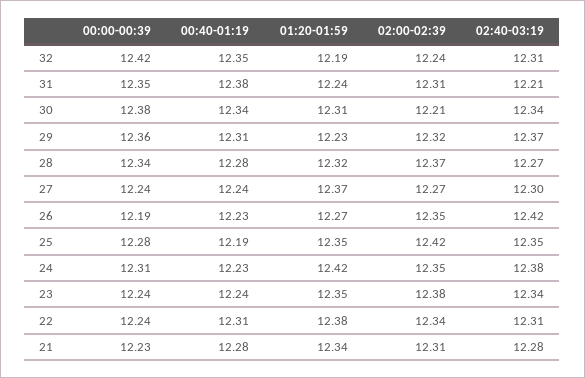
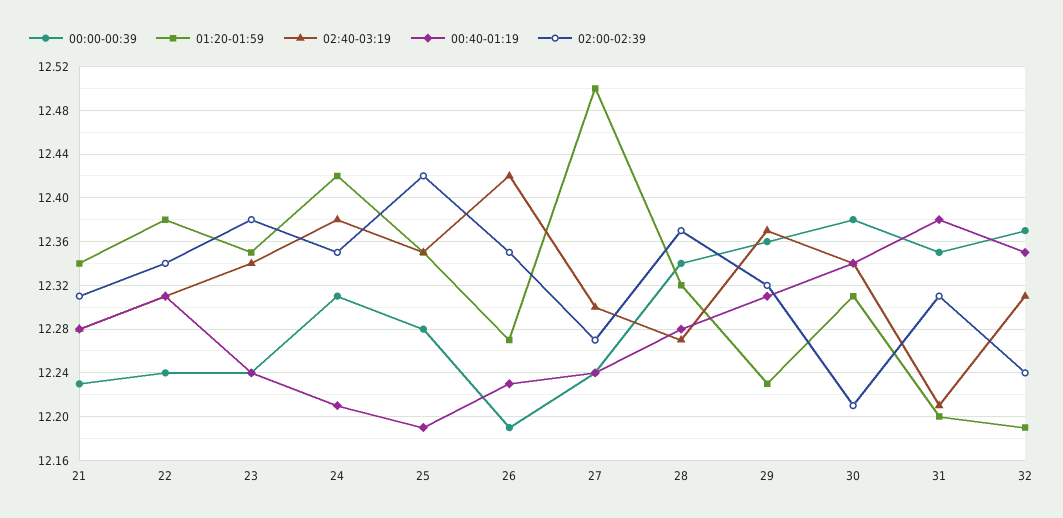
00:00-00:39, 32: 12.42 -> 12.37
01:20-01:59, 31: 12.24 -> 12.2
01:20-01:59, 27: 12.37 -> 12.5
00:40-01:19, 24: 12.23 -> 12.21

